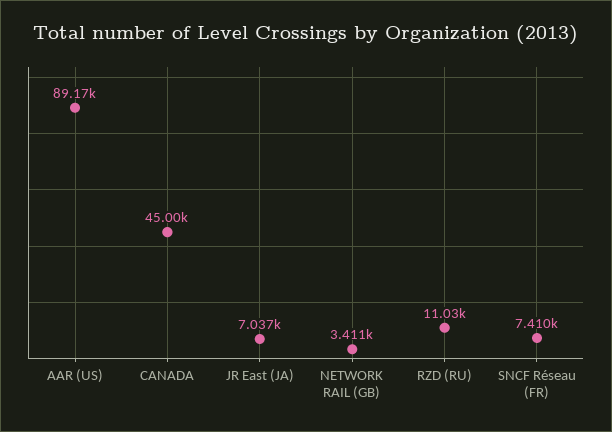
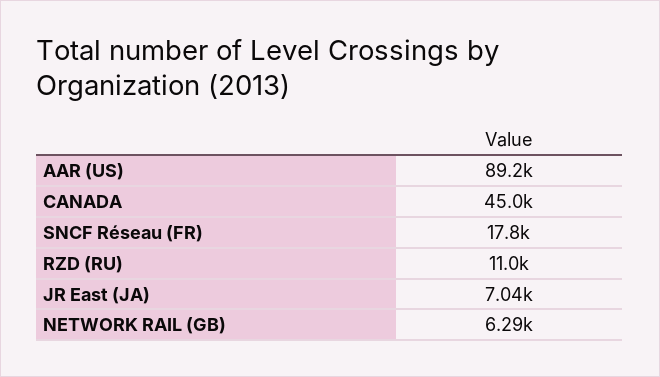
NETWORK RAIL (GB): 3411 -> 6290
SNCF Réseau (FR): 7410 -> 17800

